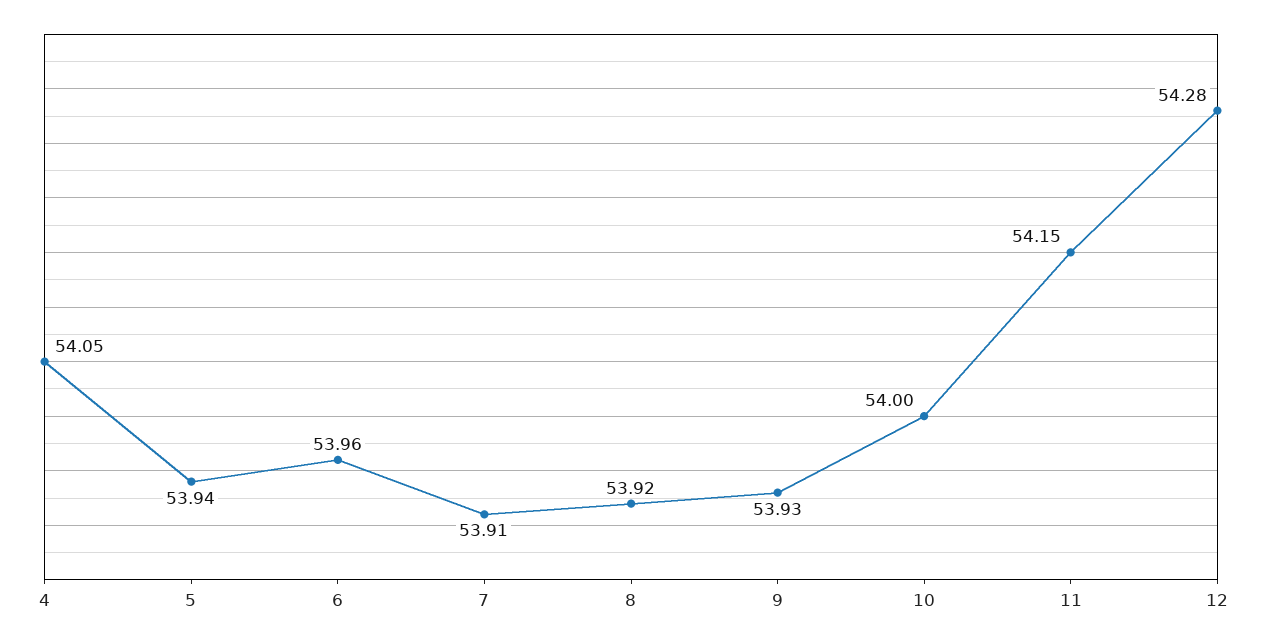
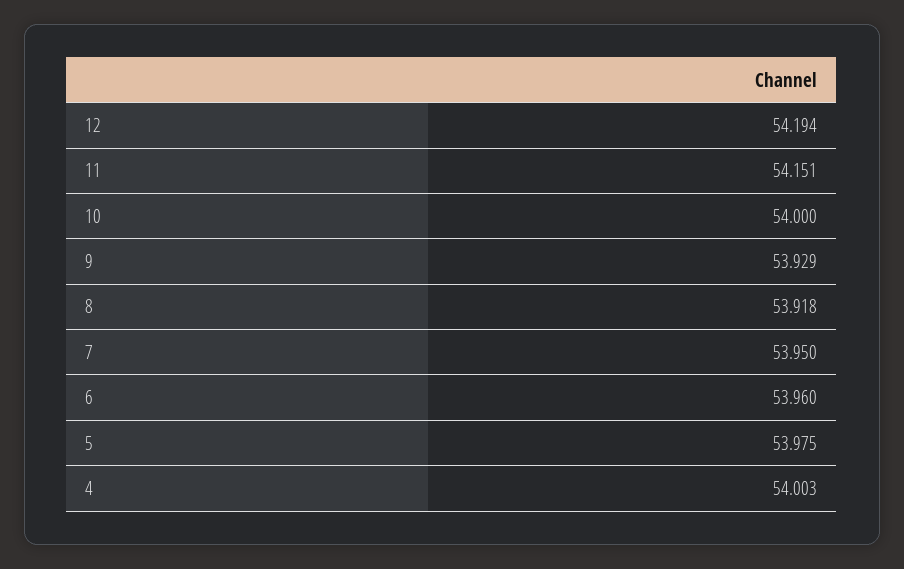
4: 54.05 -> 54.003
5: 53.94 -> 53.975
7: 53.91 -> 53.95
12: 54.28 -> 54.194

